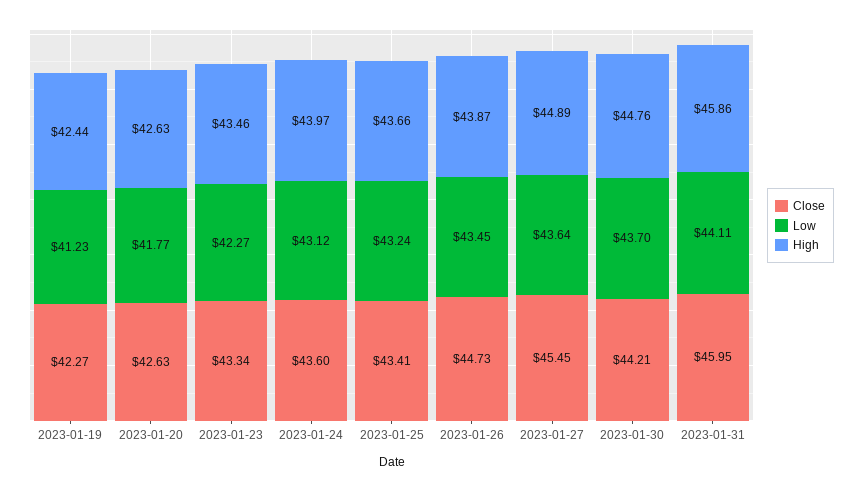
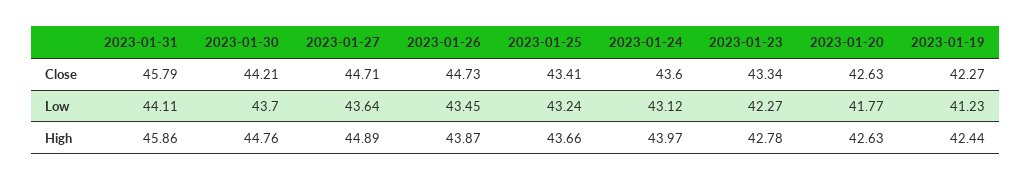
High, 2023-01-23: 43.46 -> 42.78
Close, 2023-01-27: 45.45 -> 44.71
Close, 2023-01-31: 45.95 -> 45.79

